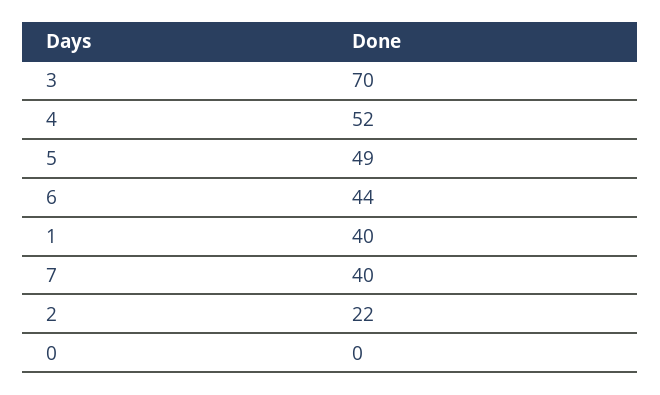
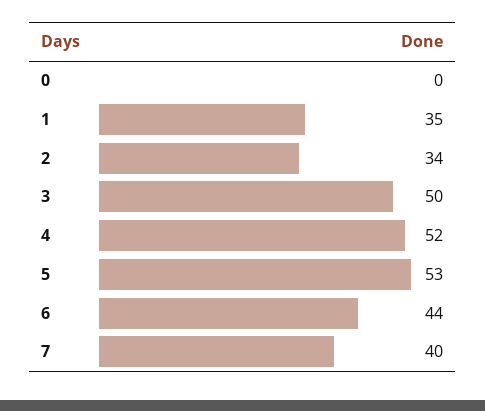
3: 70 -> 50
5: 49 -> 53
1: 40 -> 35
2: 22 -> 34

